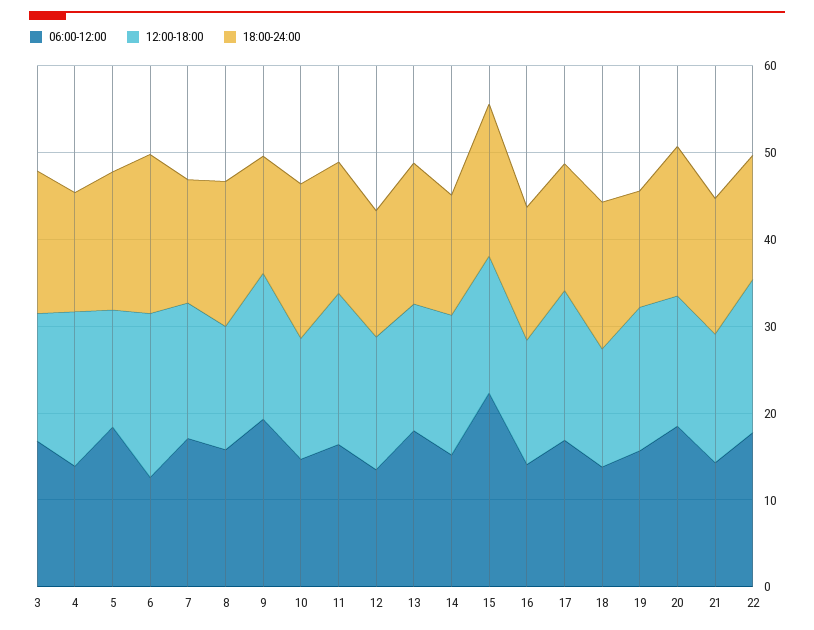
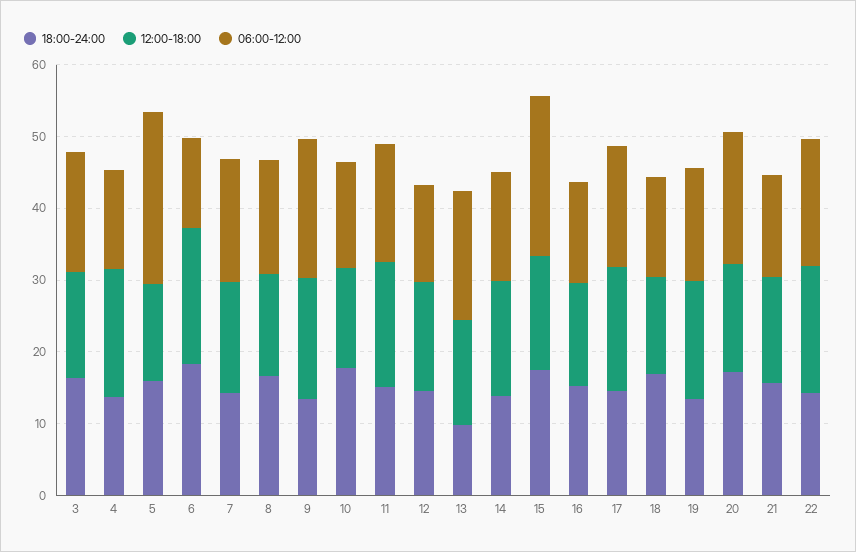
06:00-12:00, 5: 18 -> 24
18:00-24:00, 13: 16 -> 10

